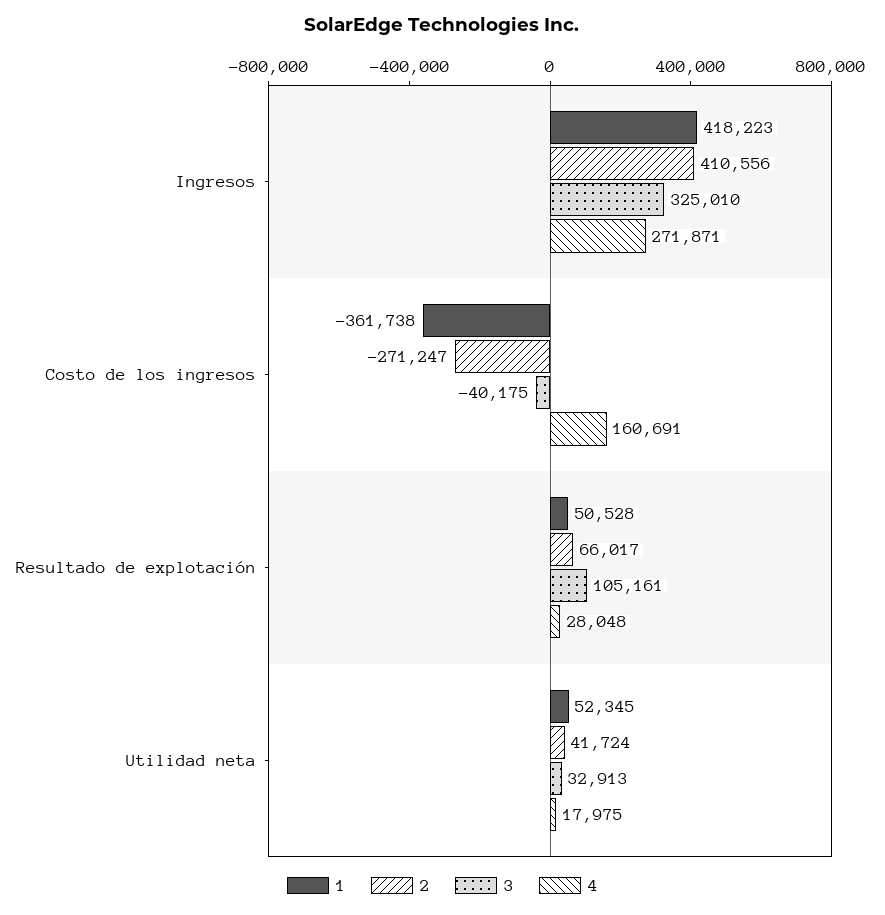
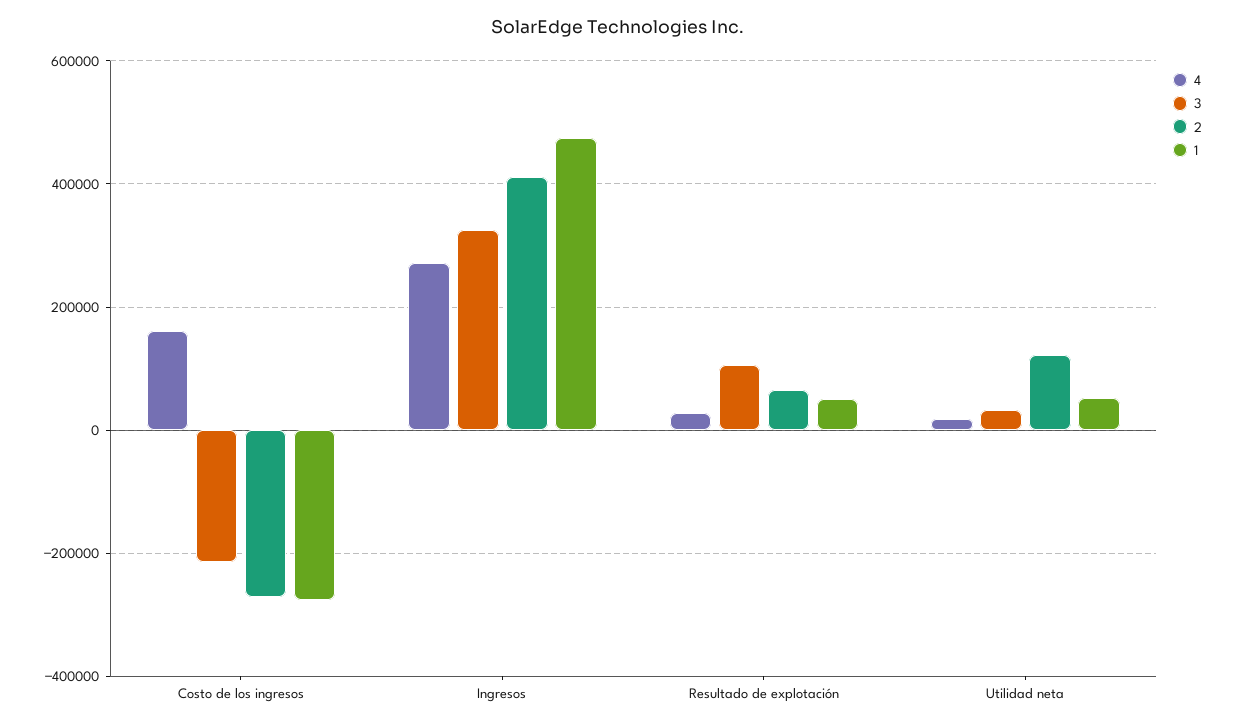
1, Ingresos: 418223 -> 480000
1, Costo de los ingresos: -361738 -> -280000
3, Costo de los ingresos: -40175 -> -220000
2, Utilidad neta: 41724 -> 120000

